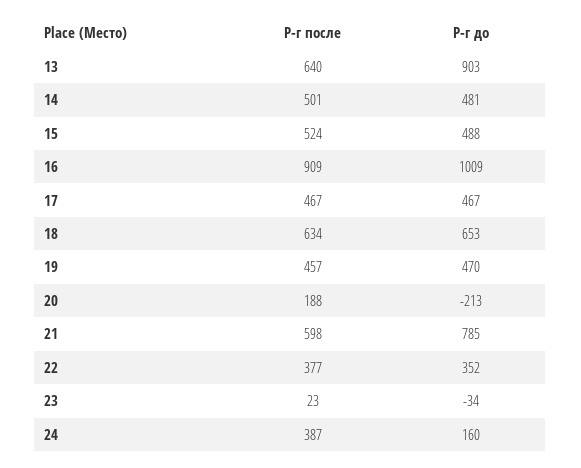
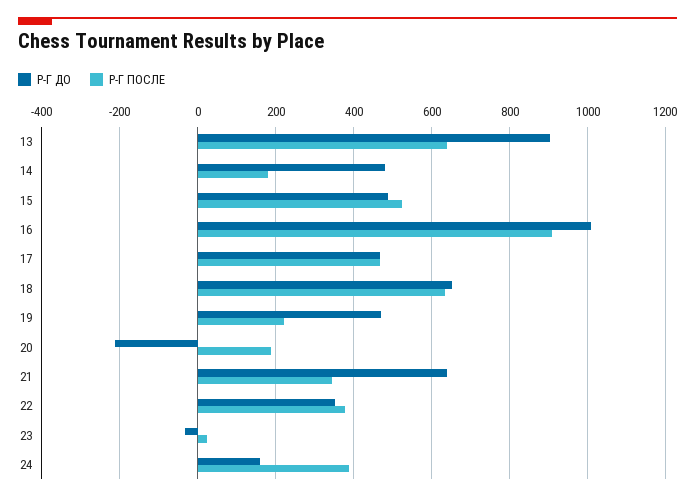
Р-г после, 14: 501 -> 180
Р-г после, 19: 457 -> 220
Р-г после, 21: 598 -> 340
Р-г до, 21: 785 -> 640

